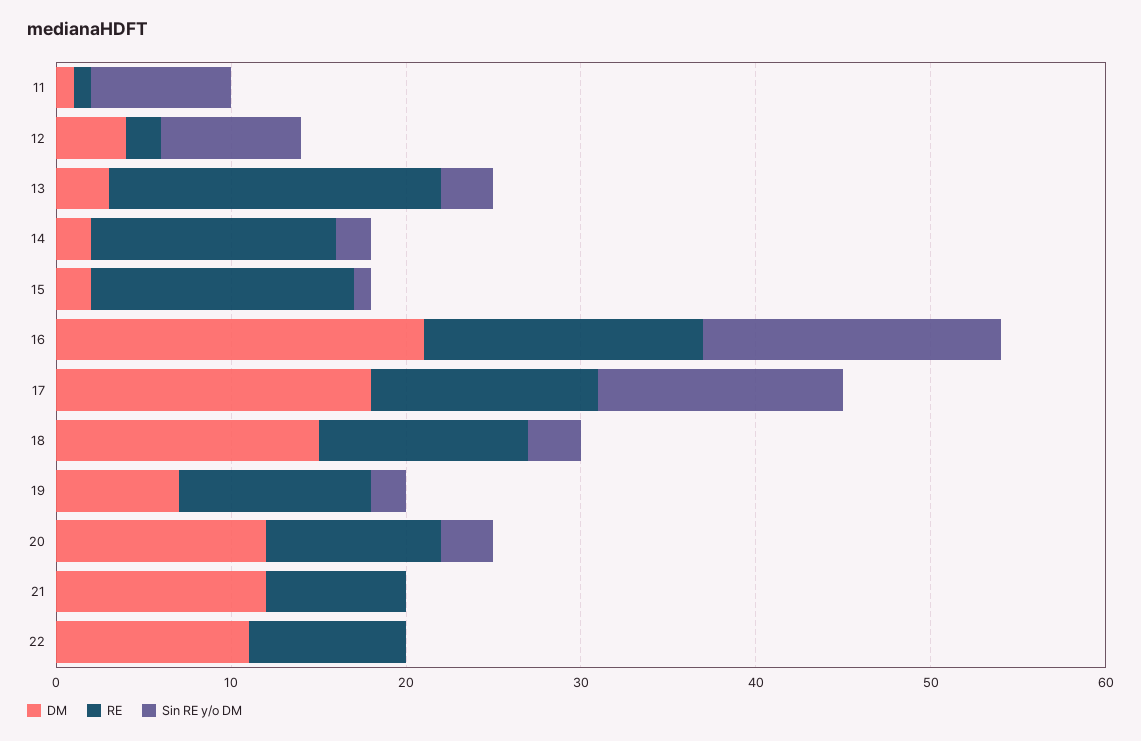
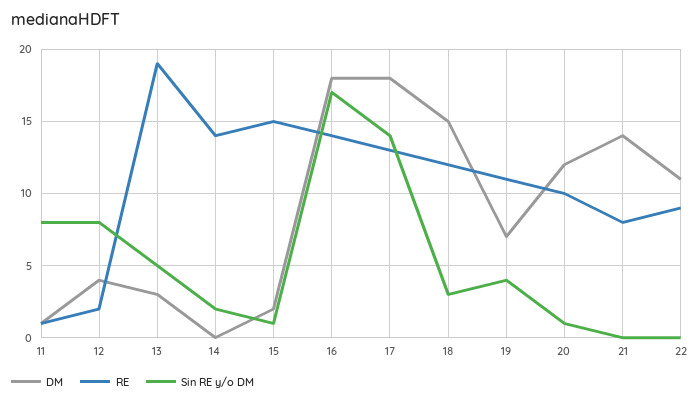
Sin RE y/o DM, 13: 3 -> 5
DM, 14: 2 -> 0
DM, 16: 21 -> 18
RE, 16: 16 -> 14
Sin RE y/o DM, 19: 2 -> 4
Sin RE y/o DM, 20: 3 -> 1
DM, 21: 12 -> 14

